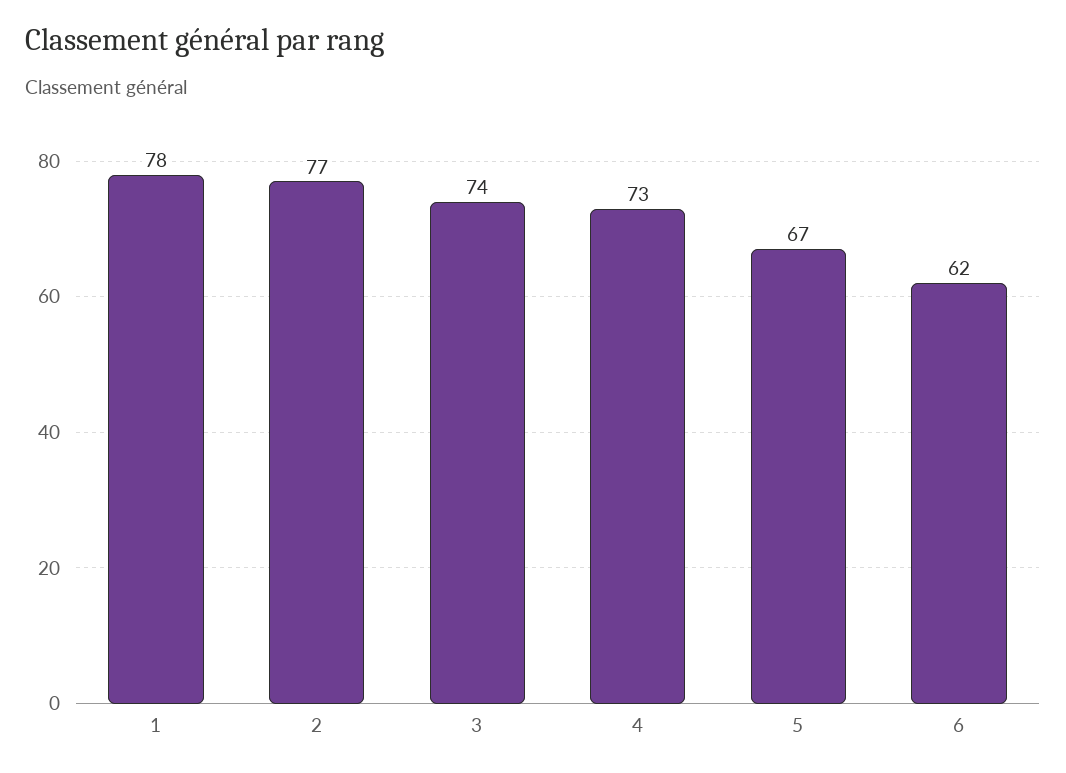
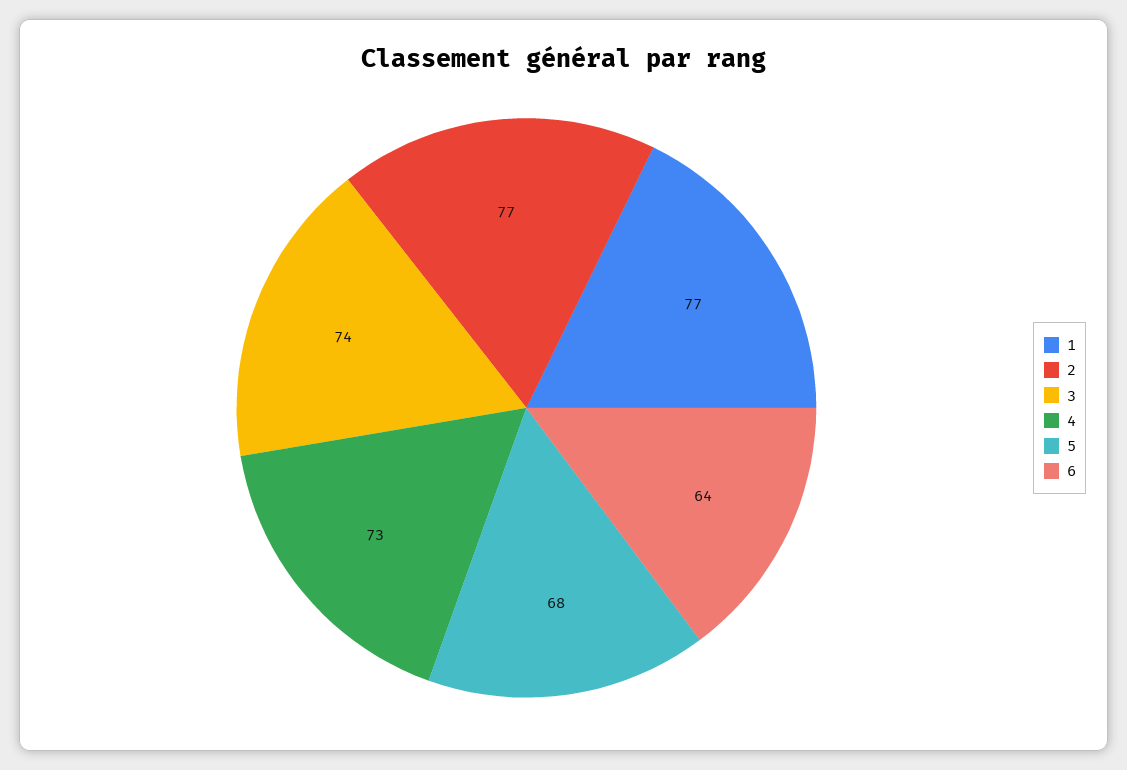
1: 78 -> 77
5: 67 -> 68
6: 62 -> 64

